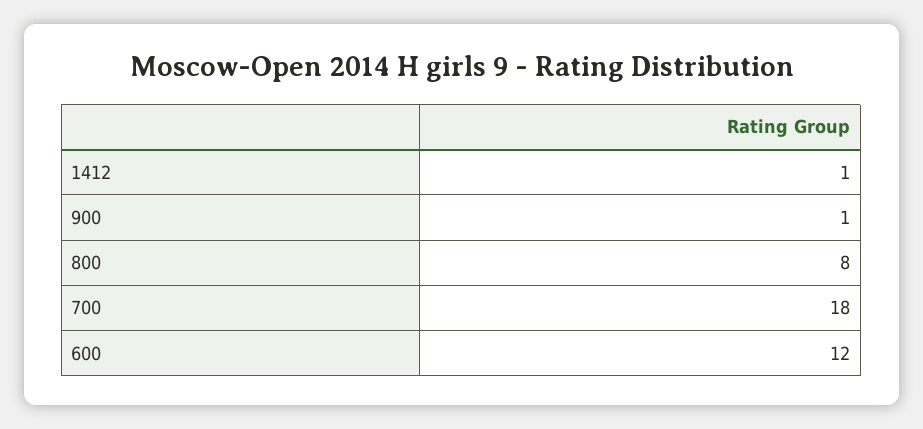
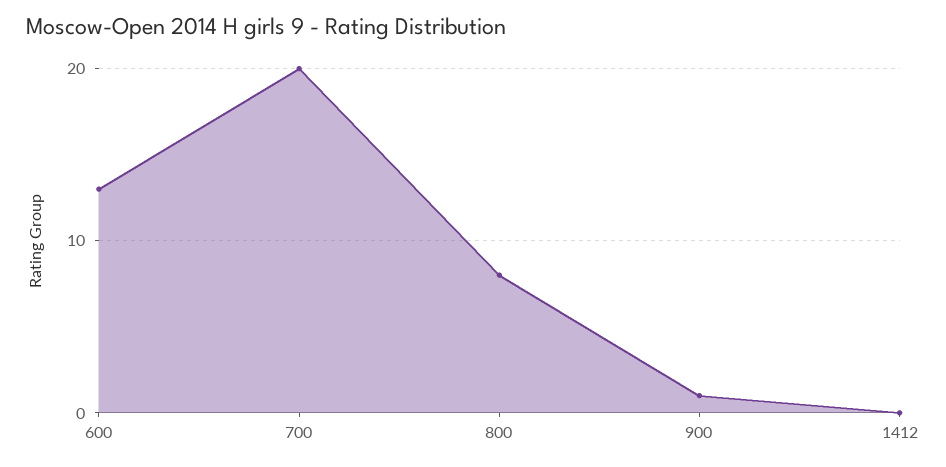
1412: 1 -> 0
700: 18 -> 20
600: 12 -> 13

